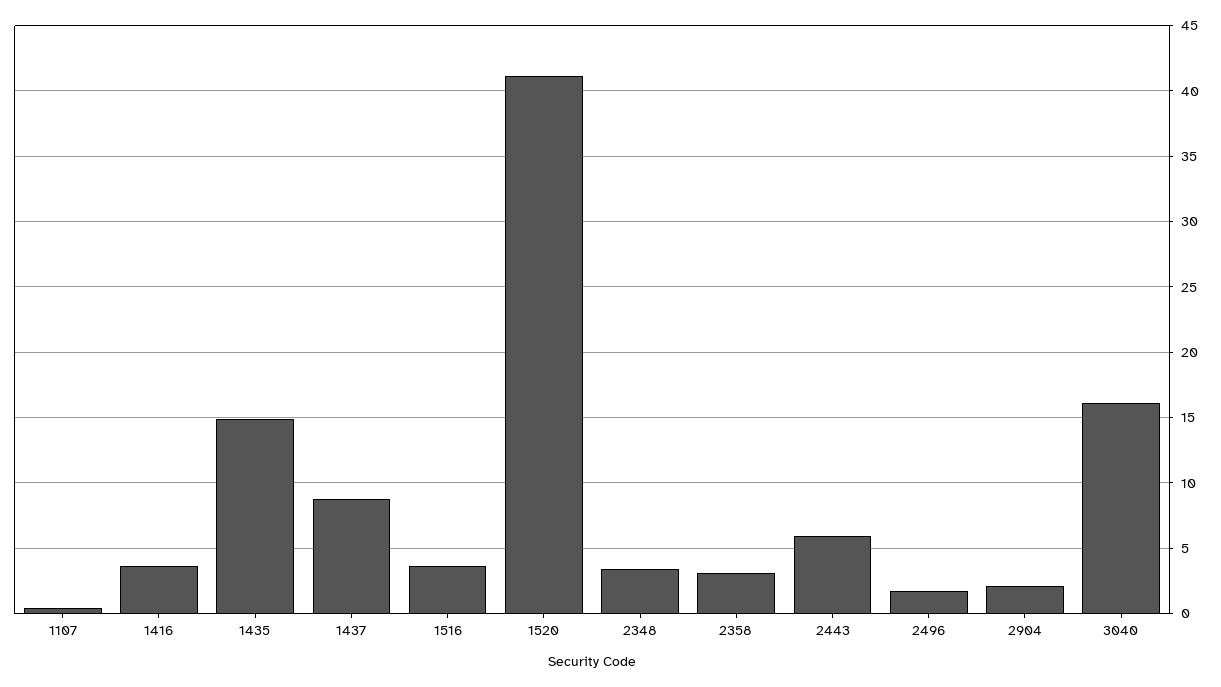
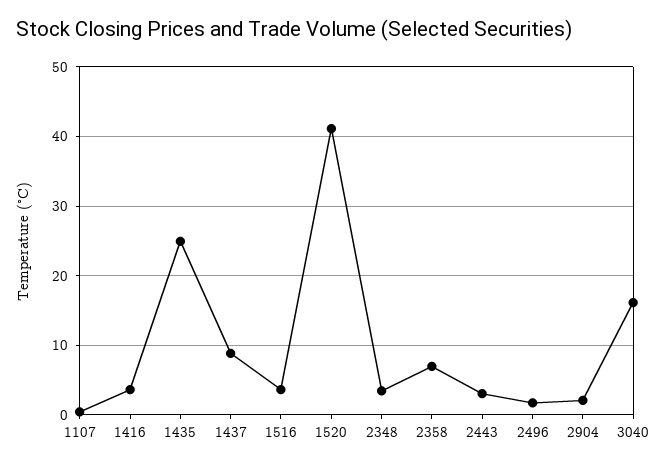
1435: 15 -> 25
2358: 3 -> 7
2443: 6 -> 3

